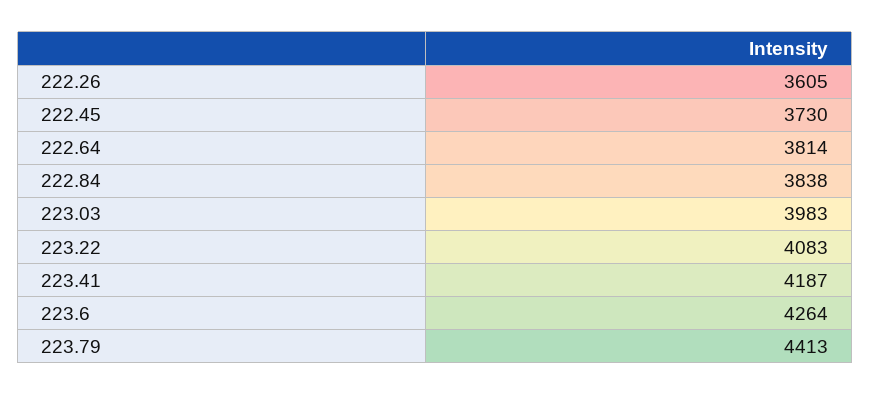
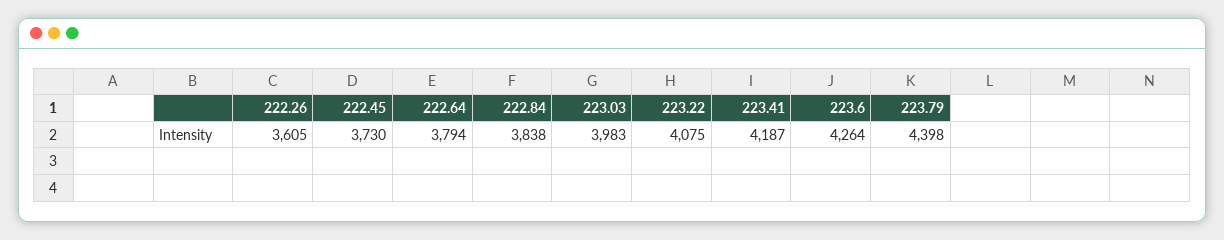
222.64: 3814 -> 3794
223.22: 4083 -> 4075
223.79: 4413 -> 4398

